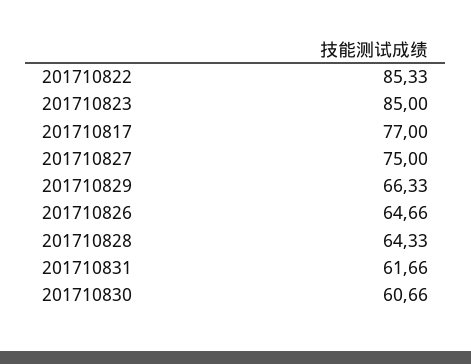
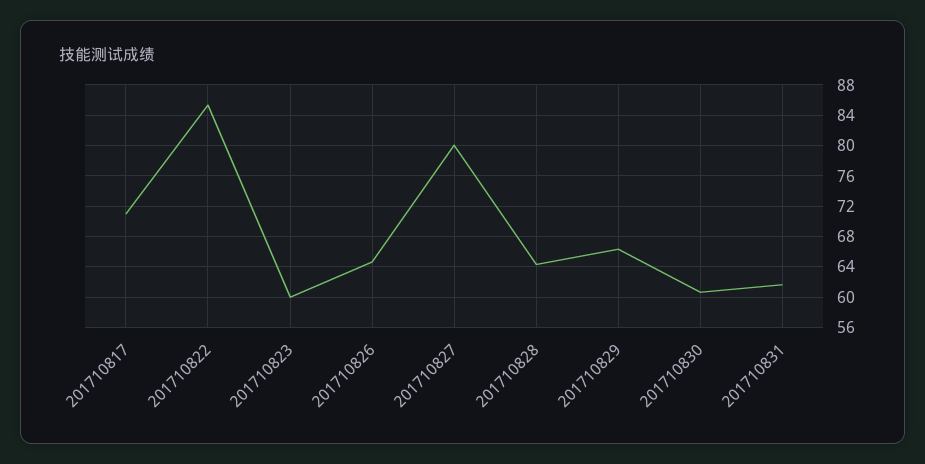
201710823: 85 -> 60
201710817: 77 -> 71
201710827: 75 -> 80

